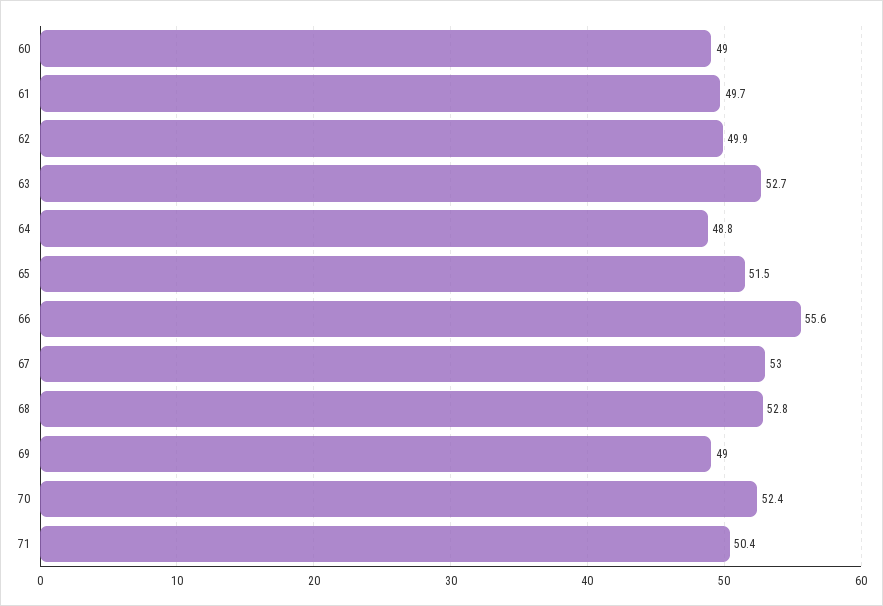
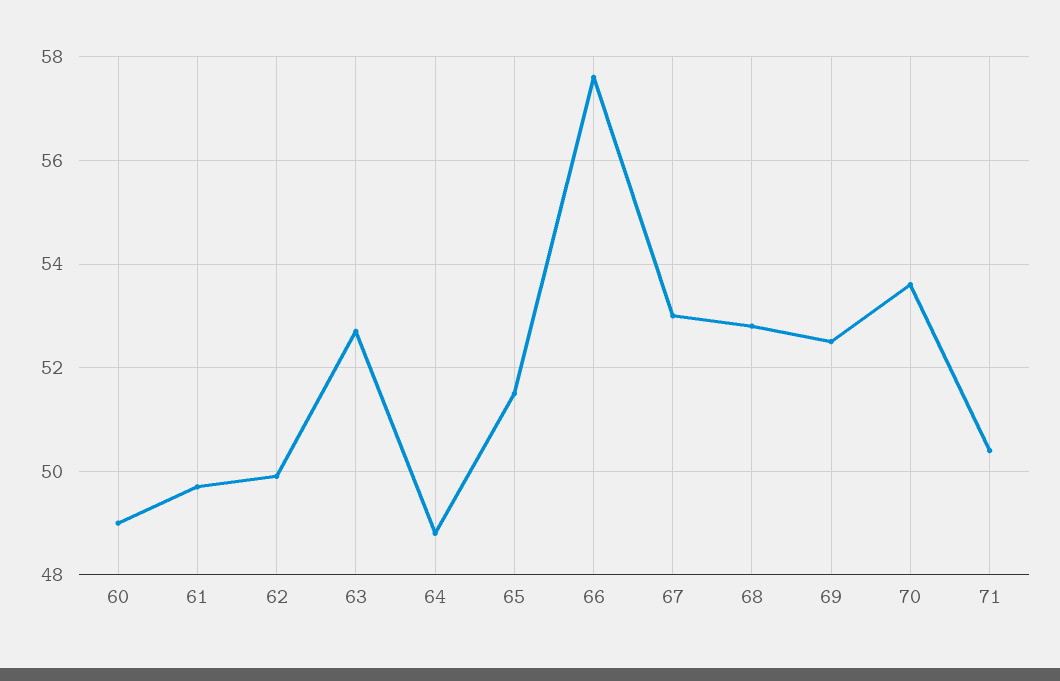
66: 55.6 -> 57.5
69: 49 -> 52.5
70: 52.4 -> 53.5

